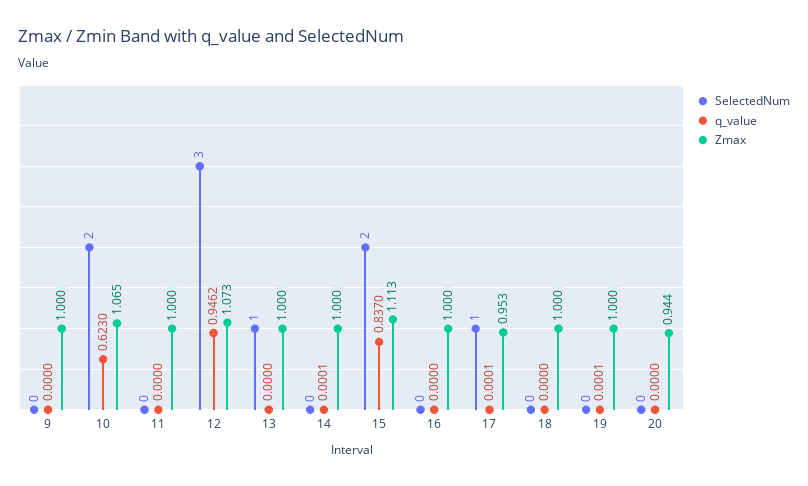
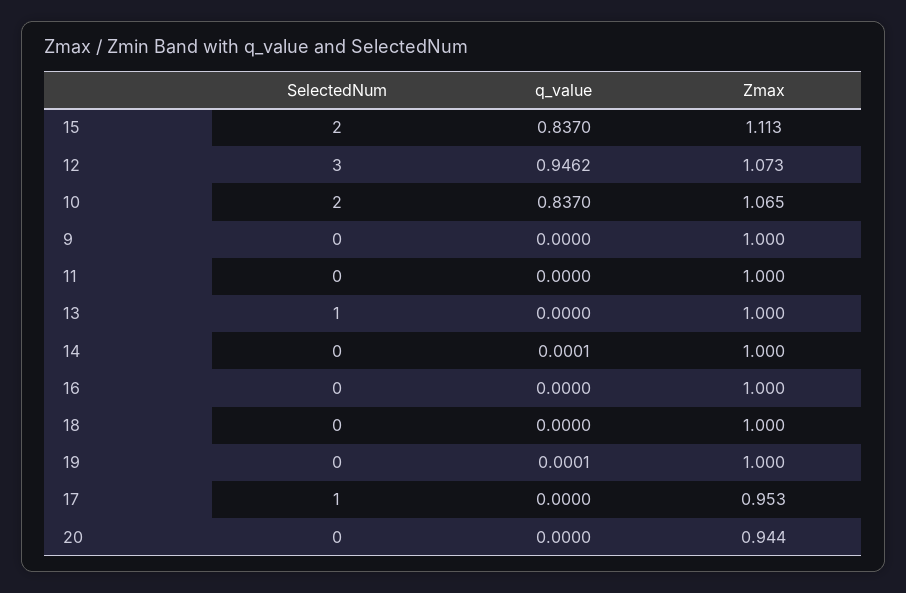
q_value, 10: 0.623 -> 0.837
q_value, 17: 0.0001 -> 0

